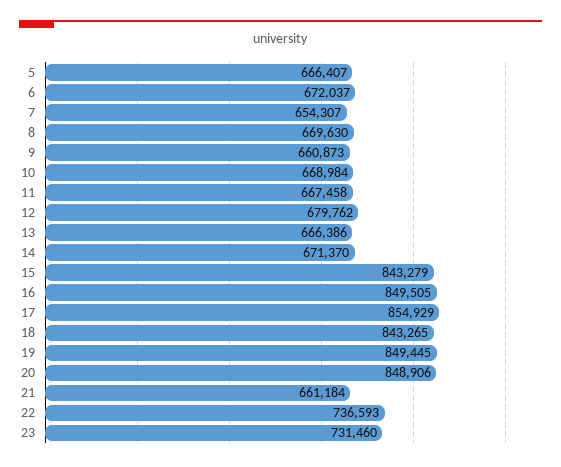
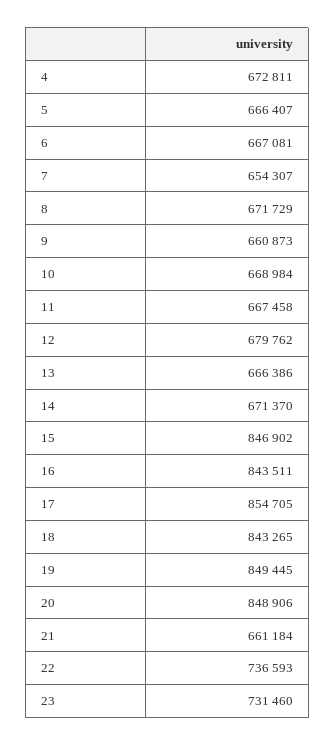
6: 672037 -> 667081
8: 669630 -> 671729
15: 843279 -> 846902
16: 849505 -> 843511
17: 854929 -> 854705
4: none -> 672811

